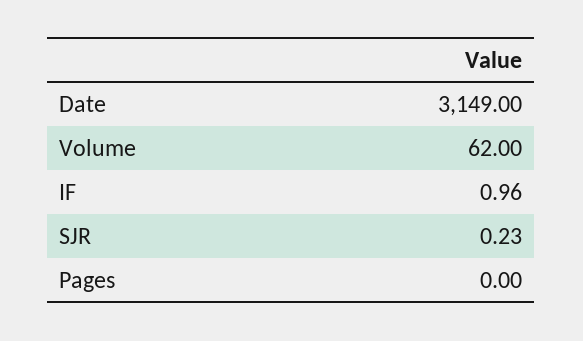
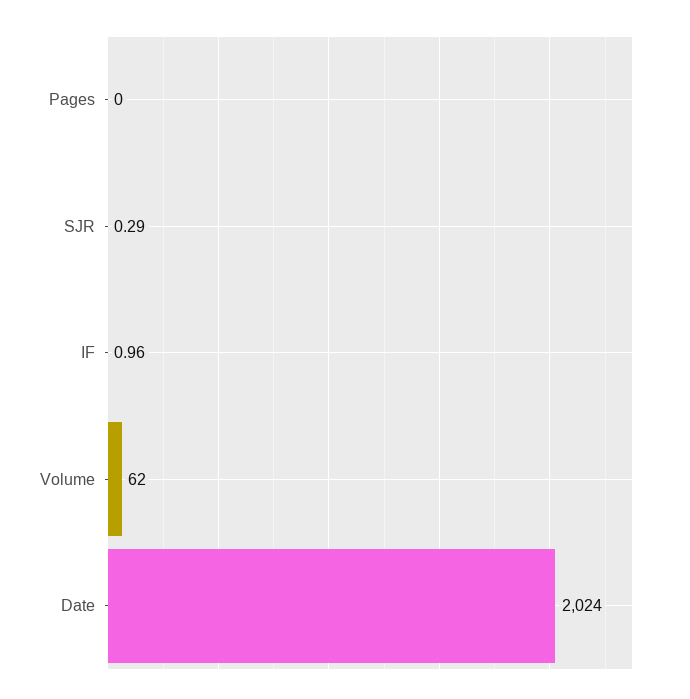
Date: 3149 -> 2024
SJR: 0.23 -> 0.29

